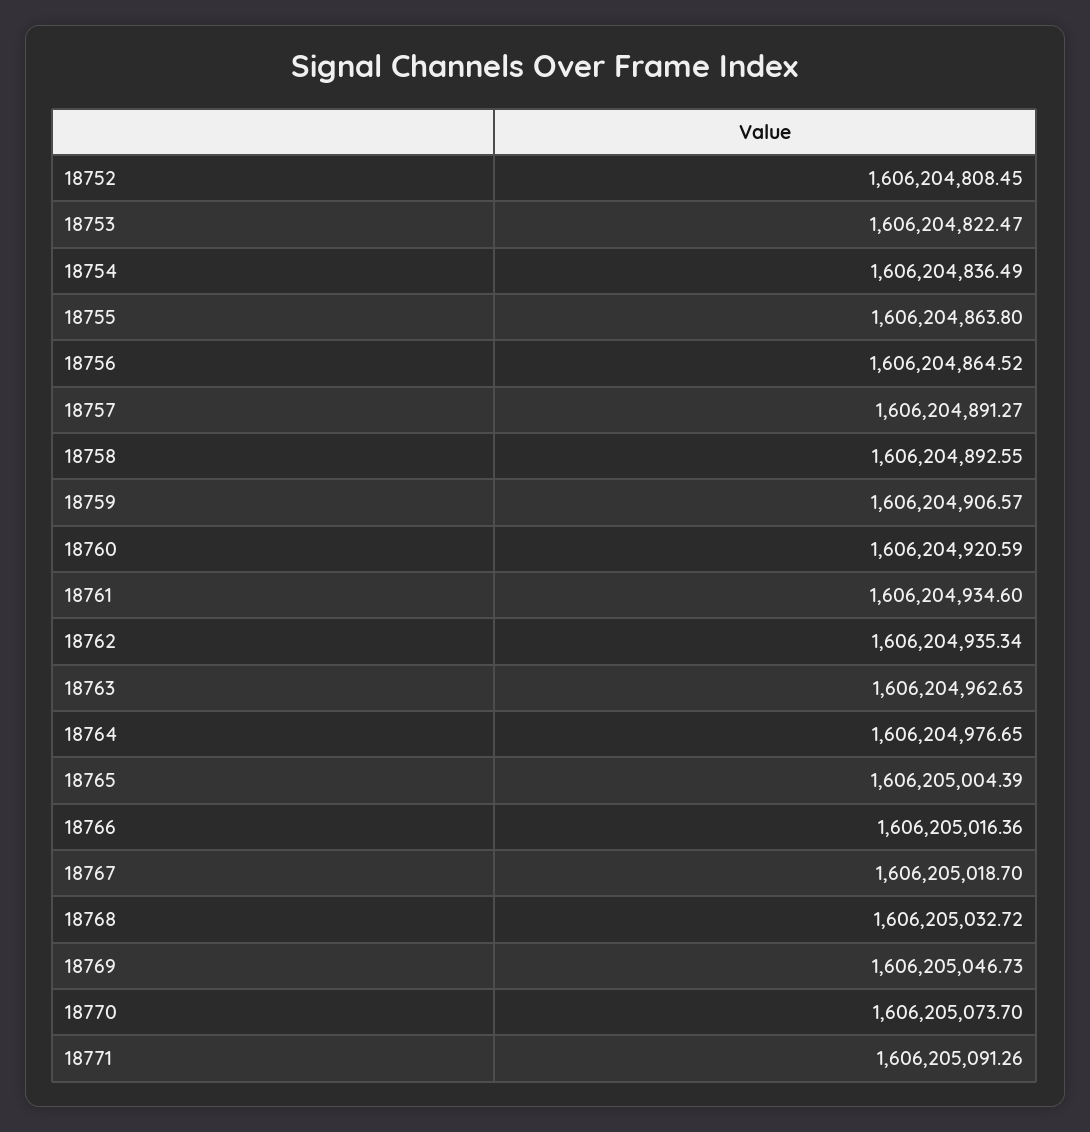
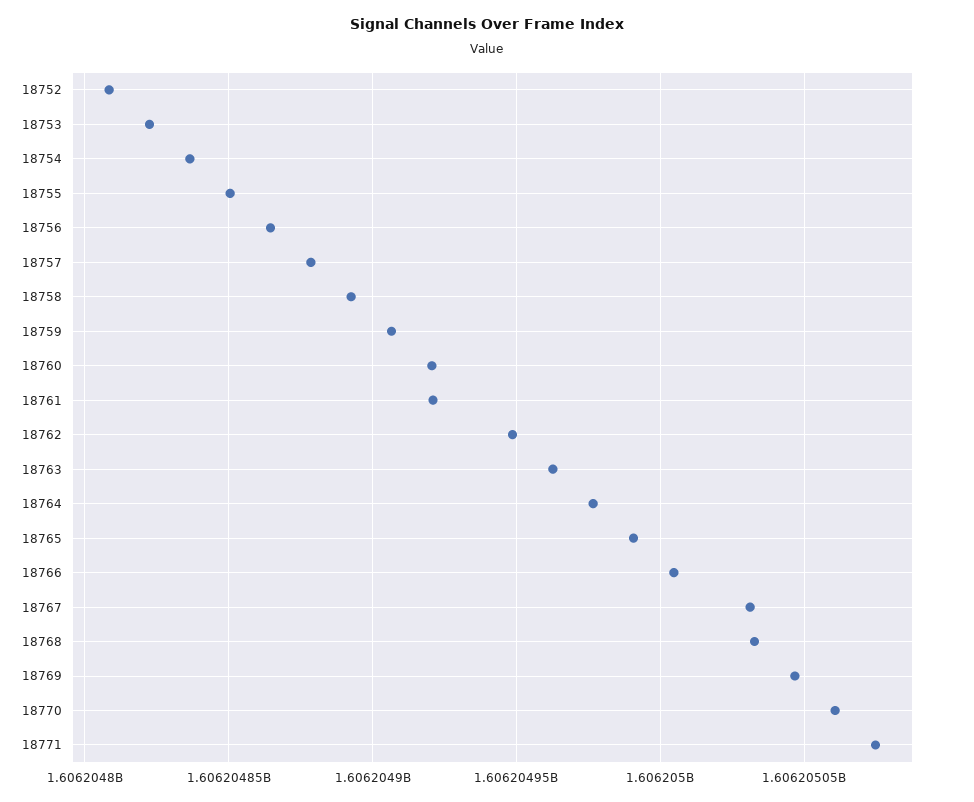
18755: 1606204863.8 -> 1606204850
18757: 1606204891.27 -> 1606204880
18761: 1606204934.6 -> 1606204920
18762: 1606204935.34 -> 1606204950
18765: 1606205004.39 -> 1606204990
18766: 1606205016.36 -> 1606205005
18767: 1606205018.7 -> 1606205030
18770: 1606205073.7 -> 1606205060
18771: 1606205091.26 -> 1606205075

